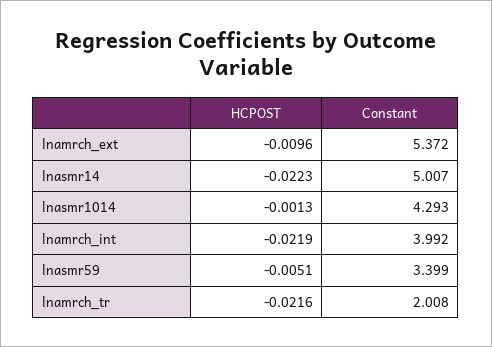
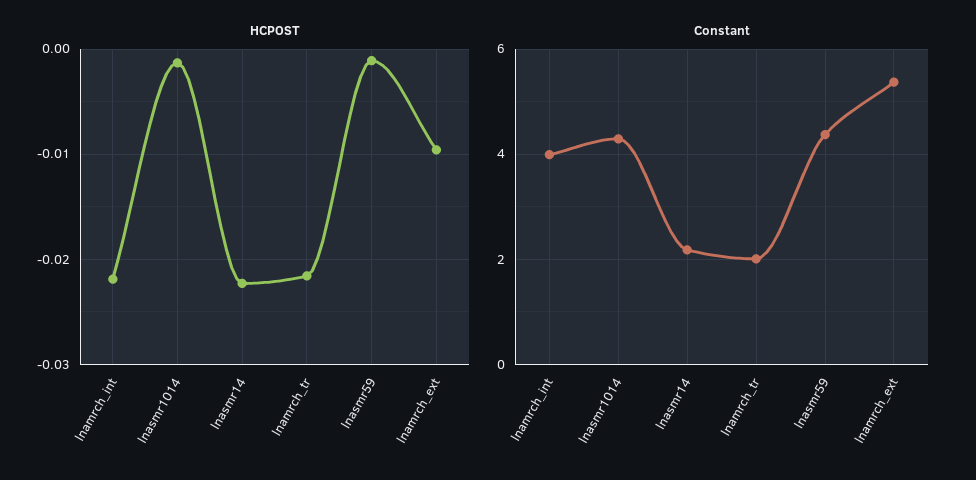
Constant, lnasmr14: 5.007 -> 2.2
HCPOST, lnasmr59: -0.0051 -> -0.001
Constant, lnasmr59: 3.399 -> 4.4

